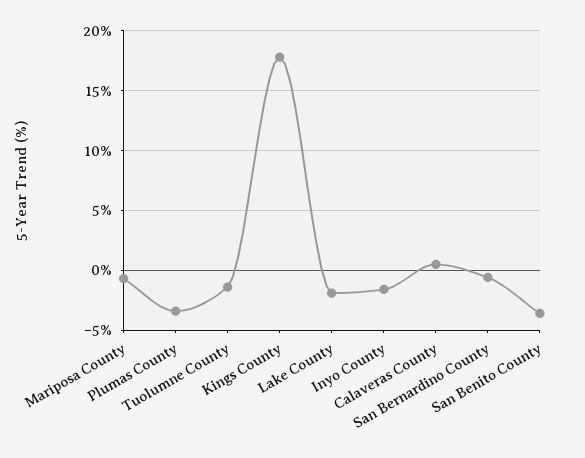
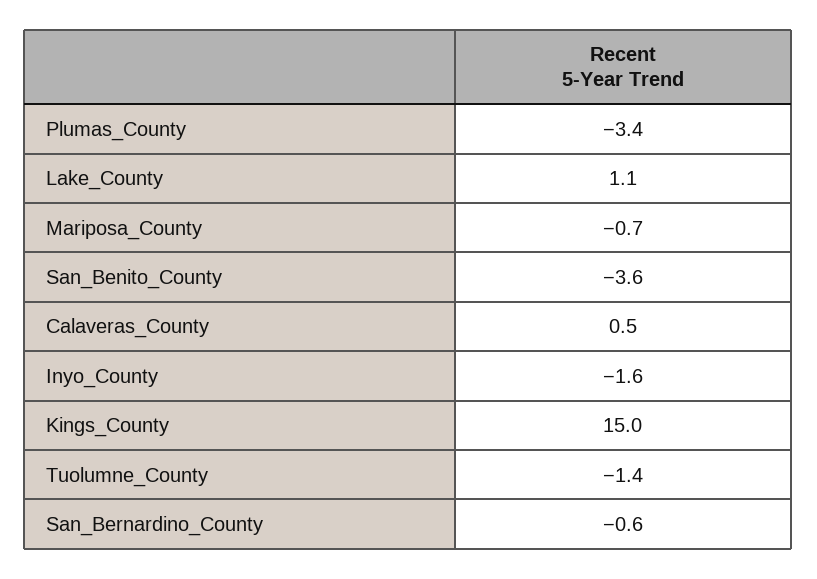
Kings County: 18 -> 15
Lake County: -2 -> 1.1

